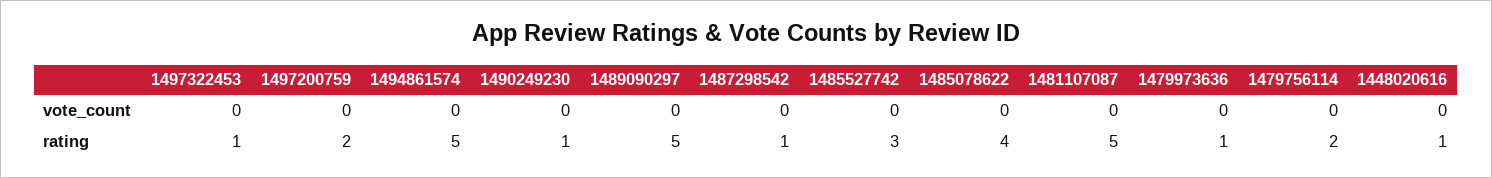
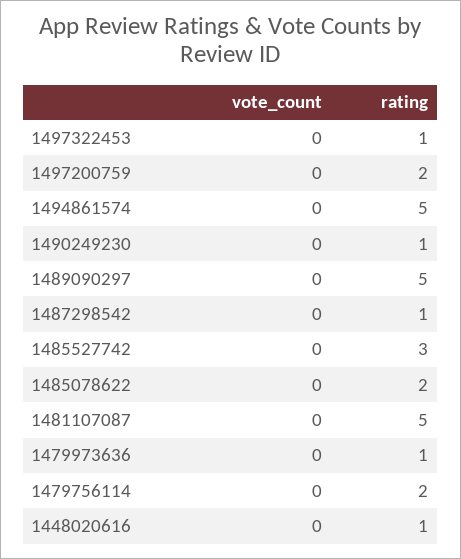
1485078622, rating: 4 -> 2

